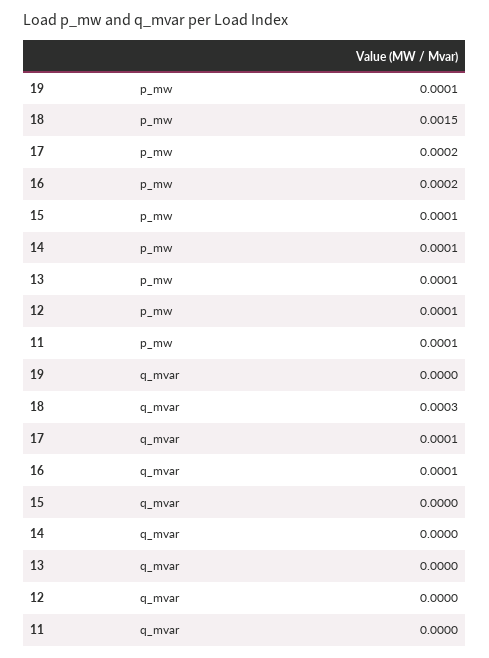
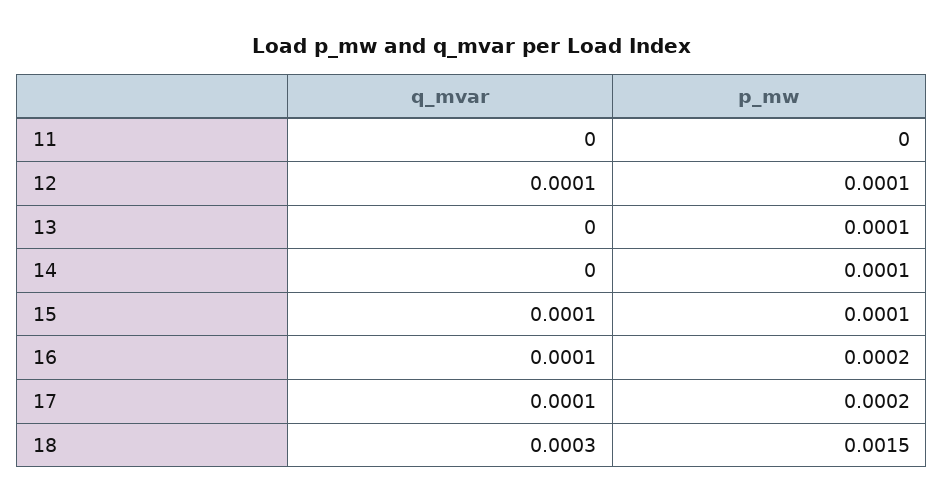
19, p_mw: 0.0001 -> none
11, p_mw: 0.0001 -> 0
19, q_mvar: 0 -> none
15, q_mvar: 0 -> 0.0001
12, q_mvar: 0 -> 0.0001

